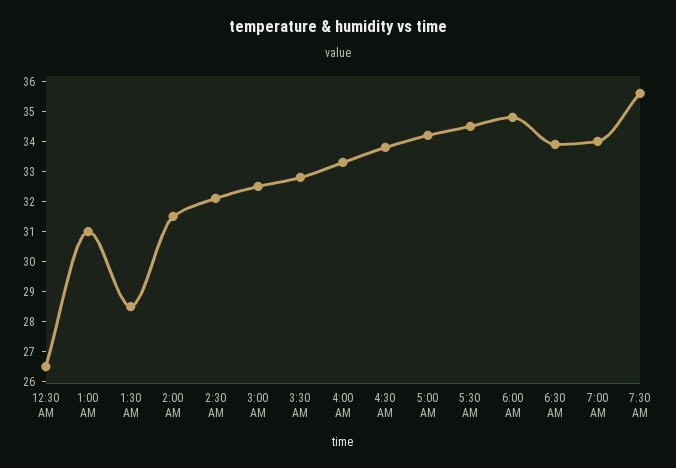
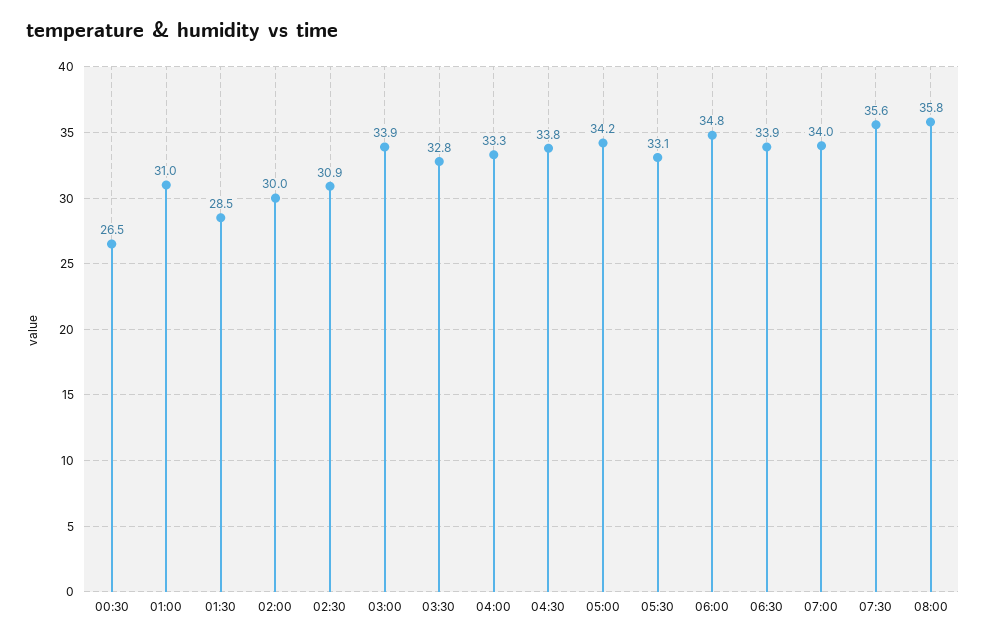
2:00 AM: 31.5 -> 30
2:30 AM: 32 -> 30.9
3:00 AM: 32.5 -> 33.9
5:30 AM: 34.5 -> 33.1
08:00: none -> 35.8

